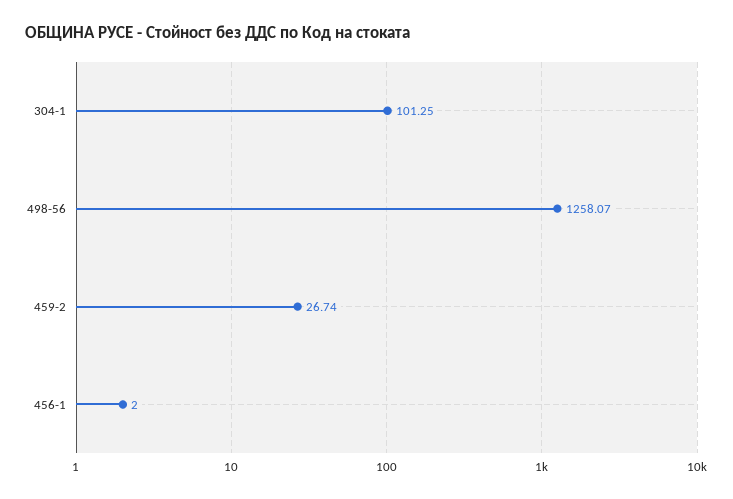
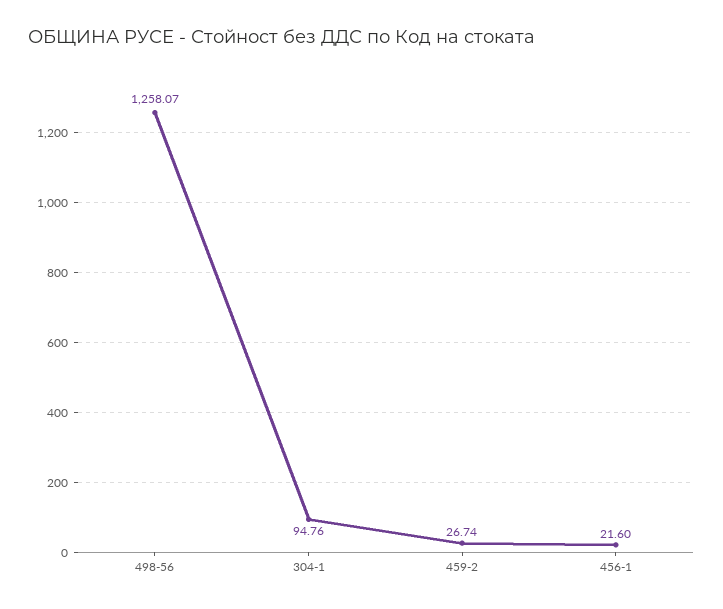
304-1: 101.25 -> 94.76
456-1: 2 -> 21.6

